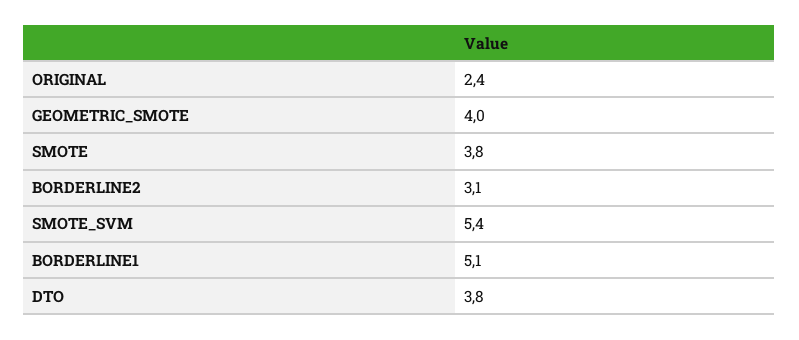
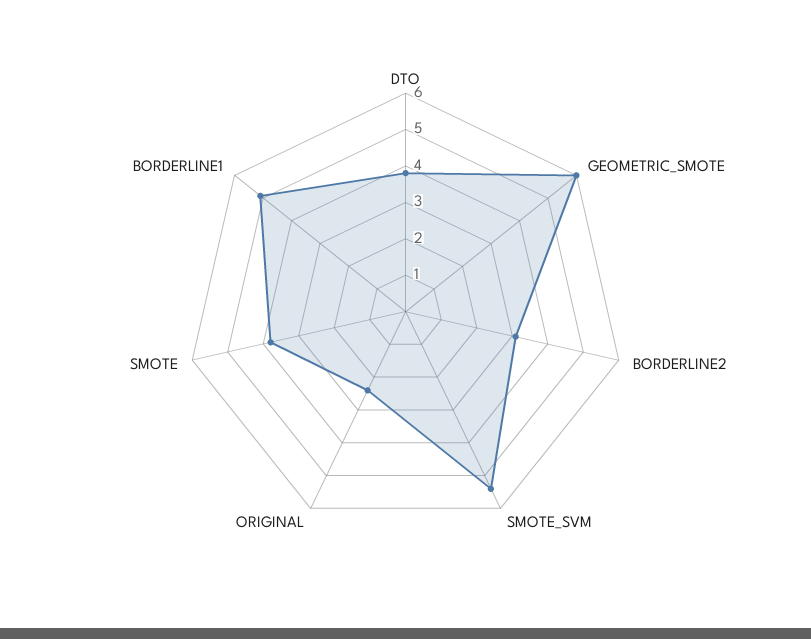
GEOMETRIC_SMOTE: 4 -> 6

